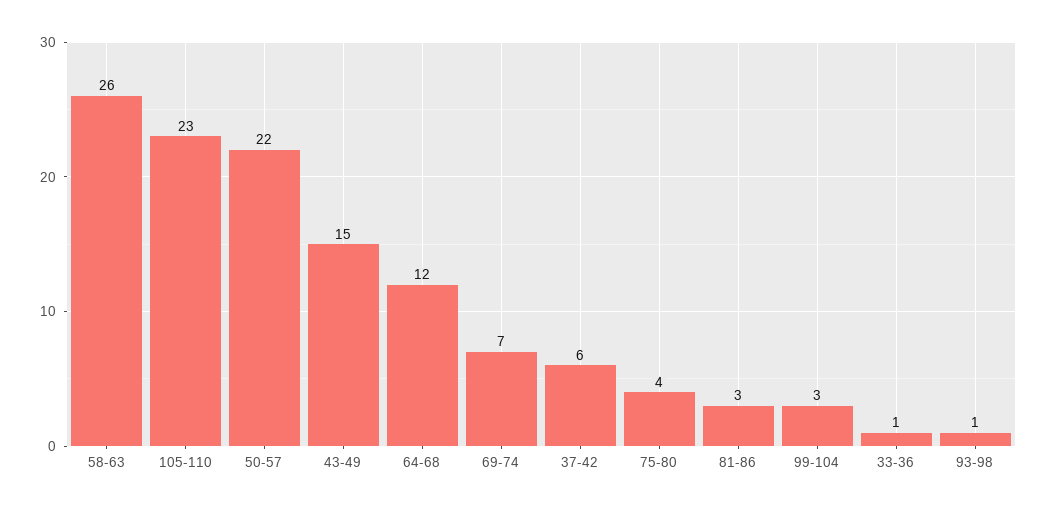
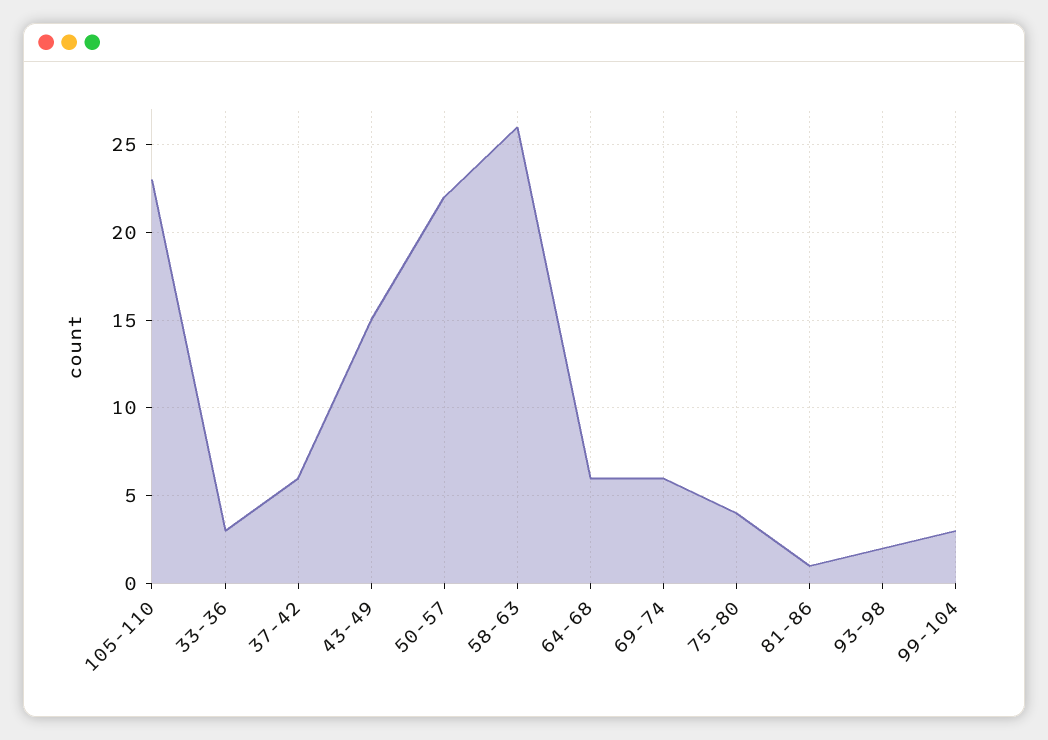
64-68: 12 -> 6
69-74: 7 -> 6
81-86: 3 -> 1
33-36: 1 -> 3
93-98: 1 -> 2

